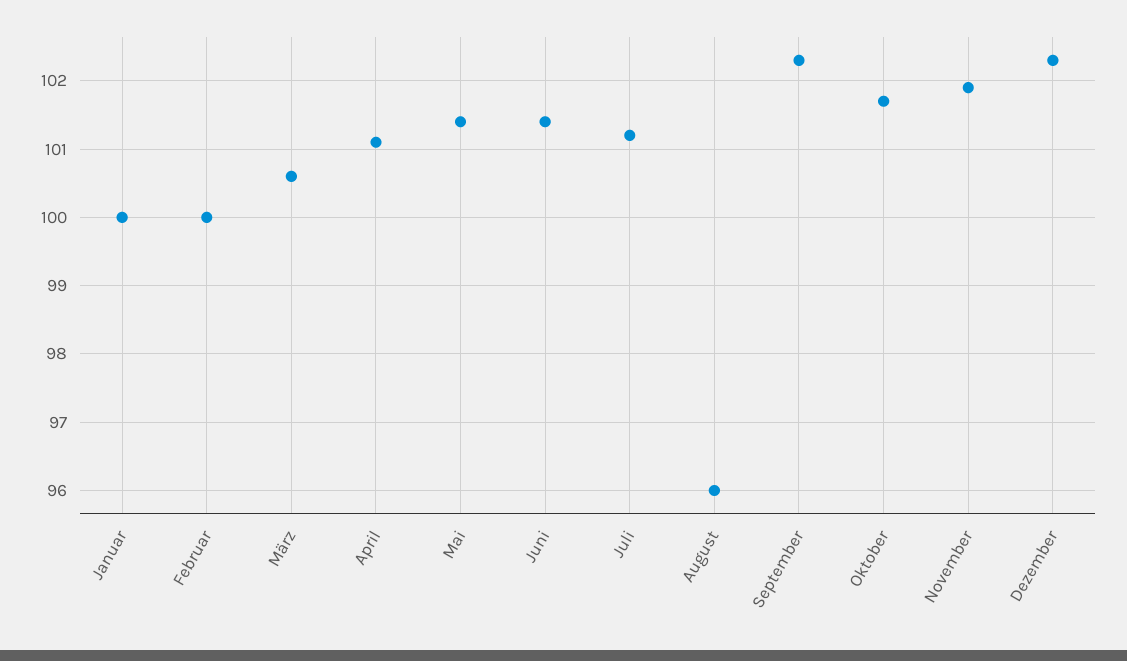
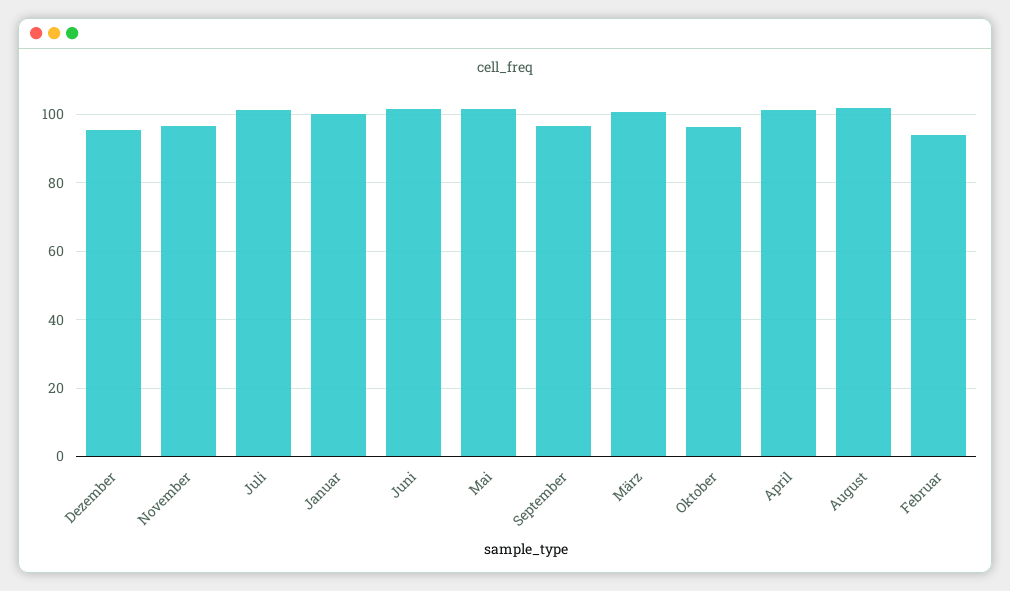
Februar: 100 -> 94
August: 96 -> 102
September: 102.3 -> 96
Oktober: 101.7 -> 96
November: 101.9 -> 96
Dezember: 102.3 -> 96

